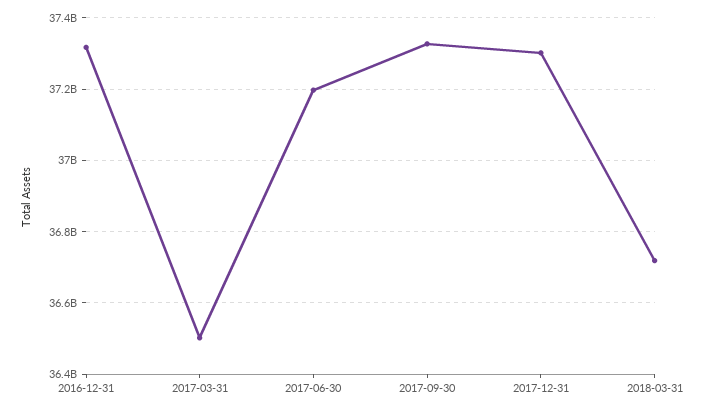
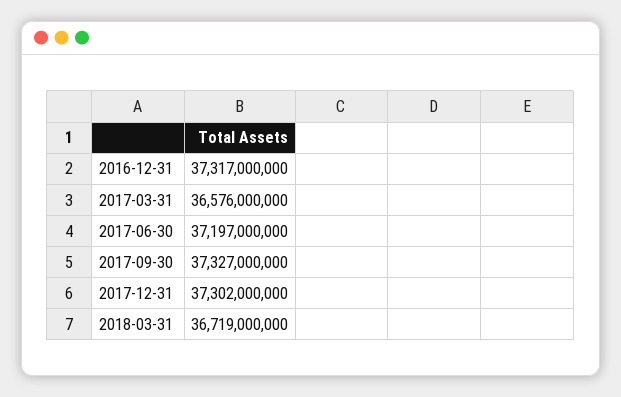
2017-03-31: 36500000000 -> 36576000000

